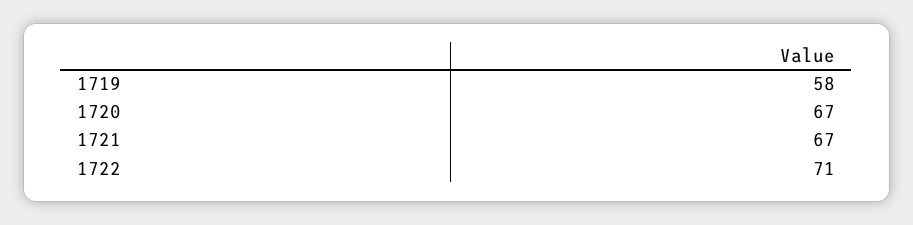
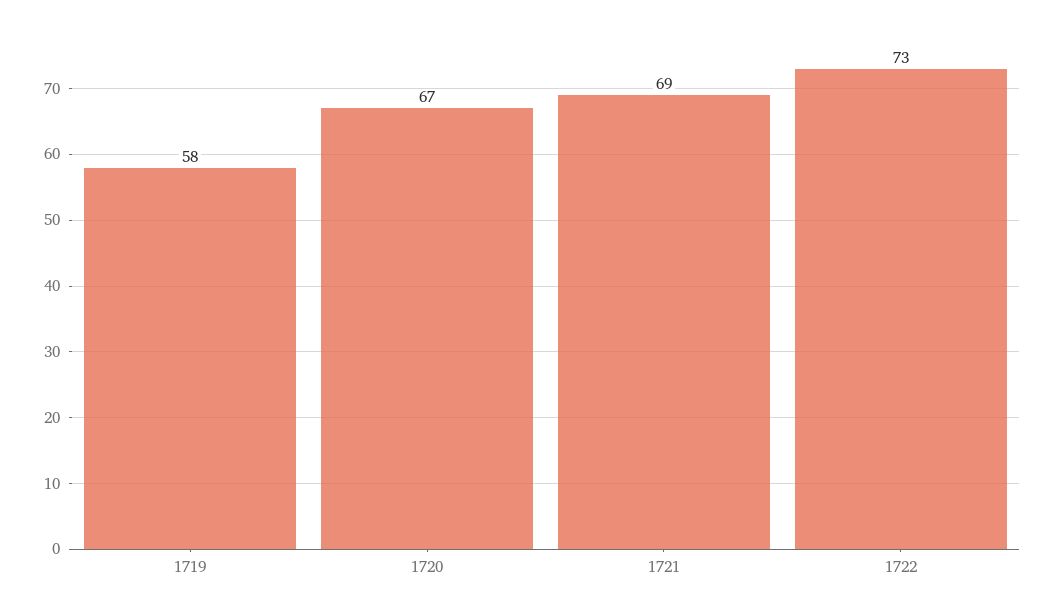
1721: 67 -> 69
1722: 71 -> 73

